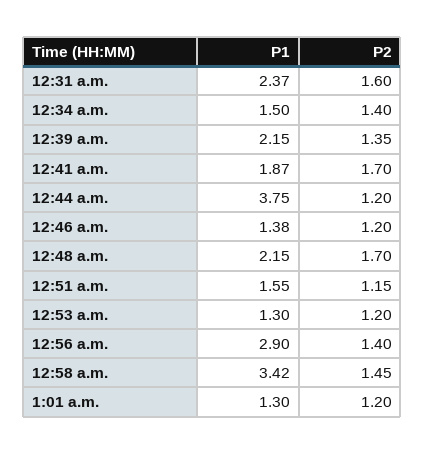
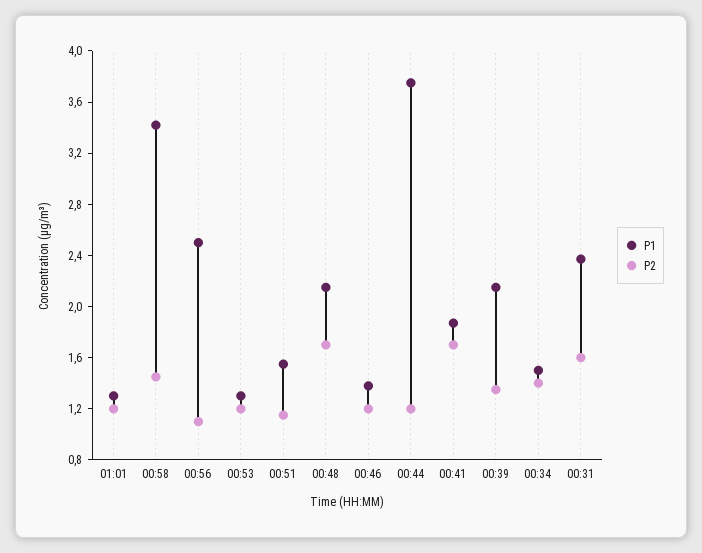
P1, 12:56 a.m.: 2.9 -> 2.5
P2, 12:56 a.m.: 1.4 -> 1.1

